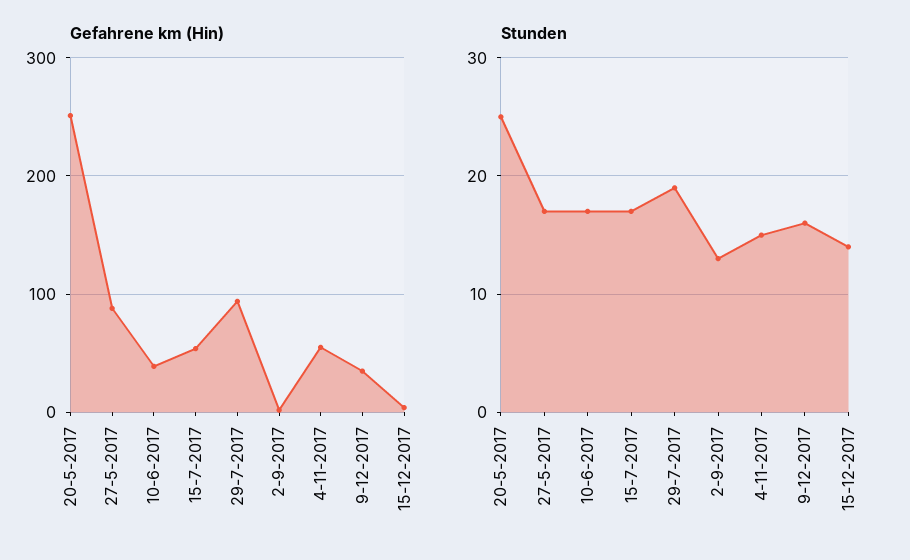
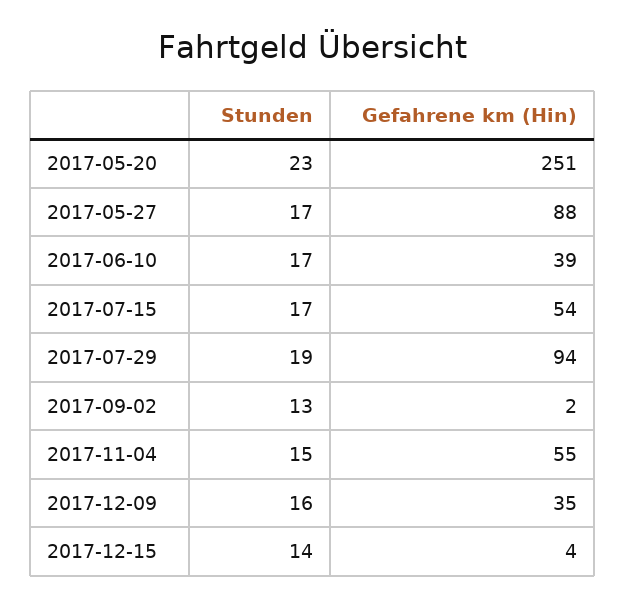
Stunden, 20-5-2017: 25 -> 23

